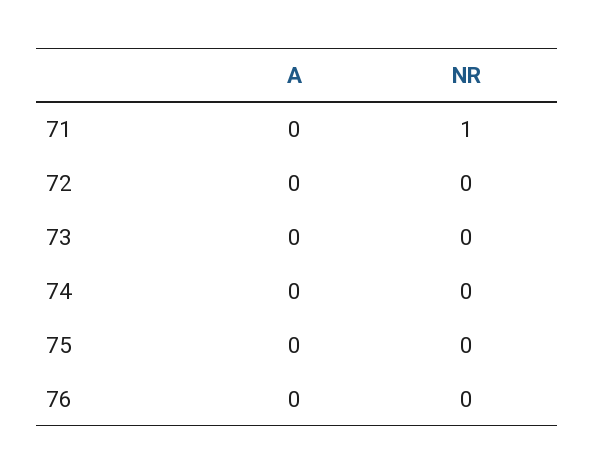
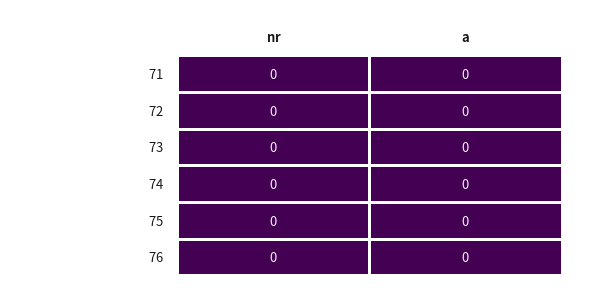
NR, 71: 1 -> 0

